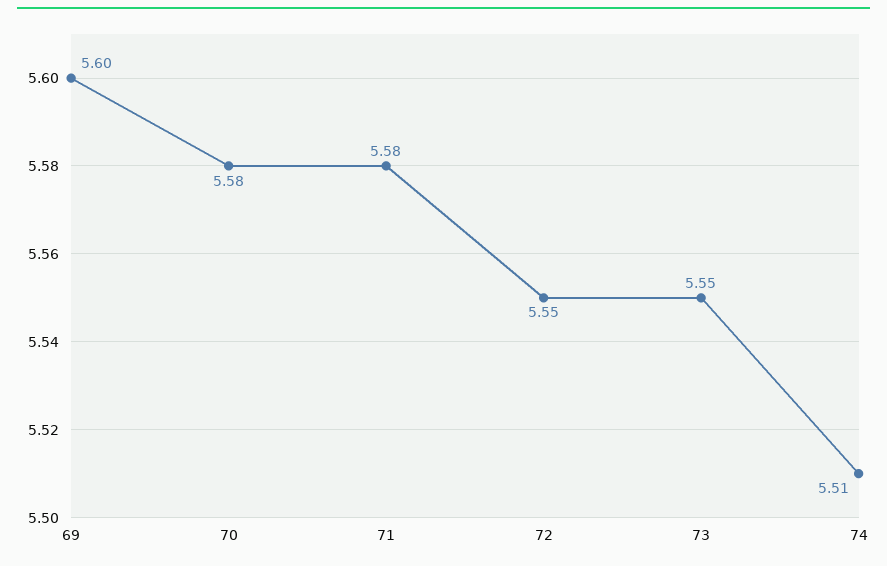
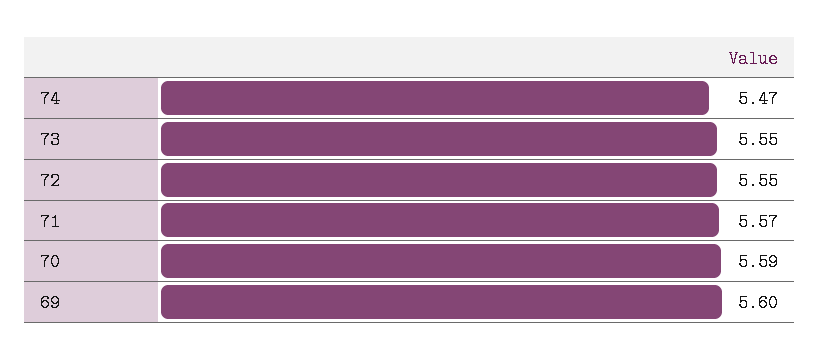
70: 5.58 -> 5.59
71: 5.58 -> 5.57
74: 5.51 -> 5.47

